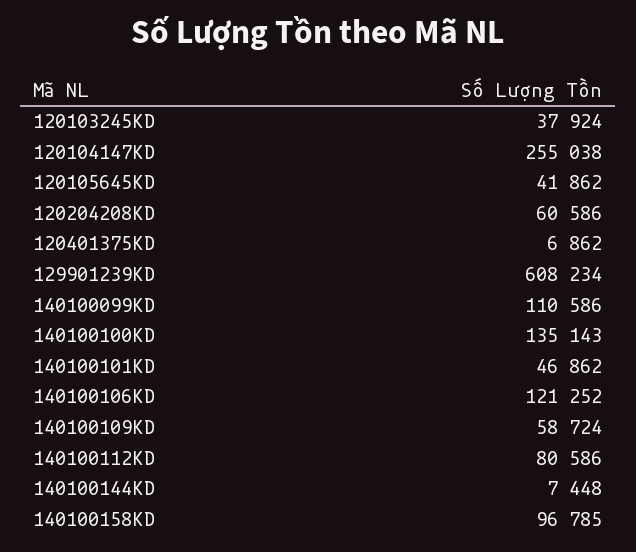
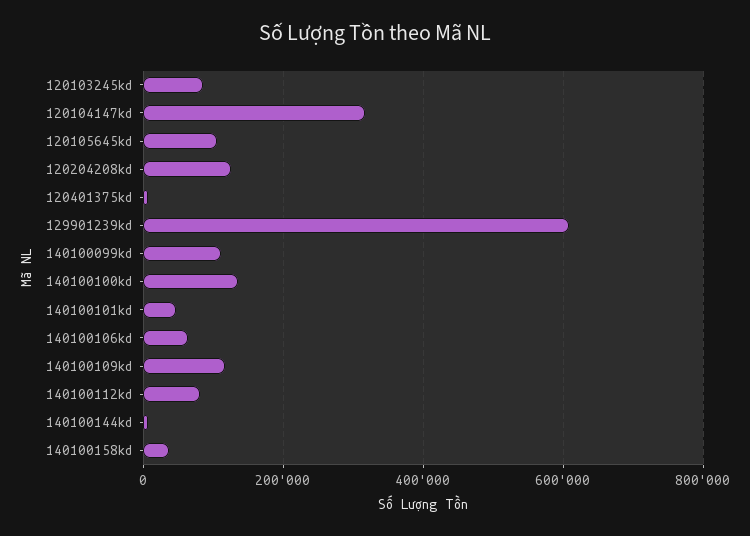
120103245KD: 37924 -> 80000
120104147KD: 255038 -> 320000
120105645KD: 41862 -> 100000
120204208KD: 60586 -> 120000
140100106KD: 121252 -> 60000
140100109KD: 58724 -> 120000
140100158KD: 96785 -> 40000

